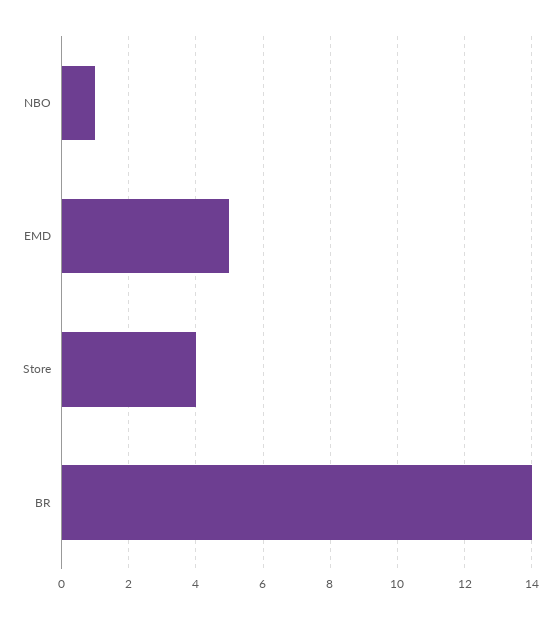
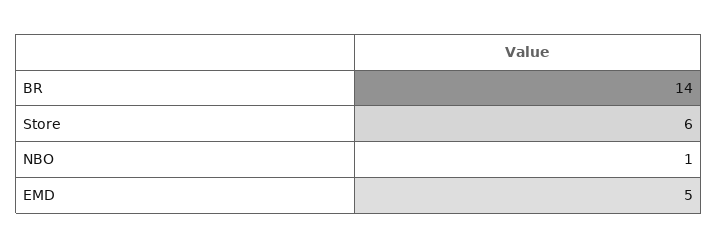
Store: 4 -> 6

